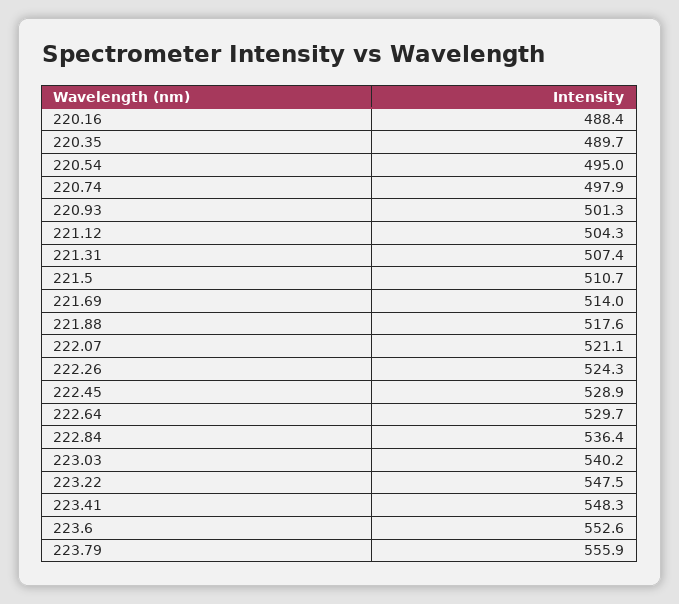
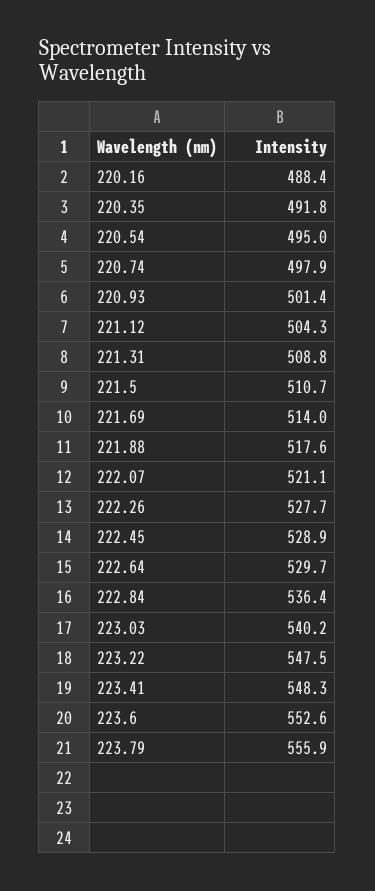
220.35: 489.7 -> 491.8
220.93: 501.3 -> 501.4
221.31: 507.4 -> 508.8
222.26: 524.3 -> 527.7

